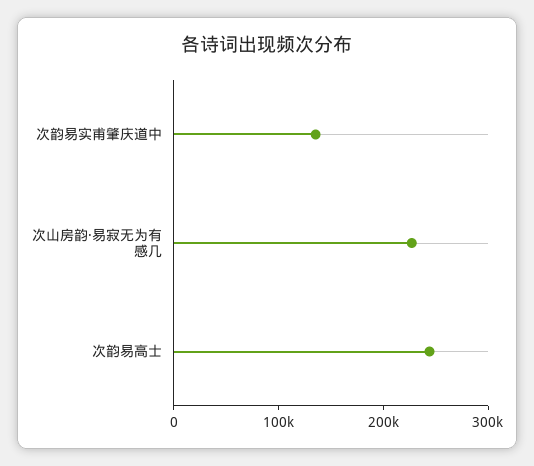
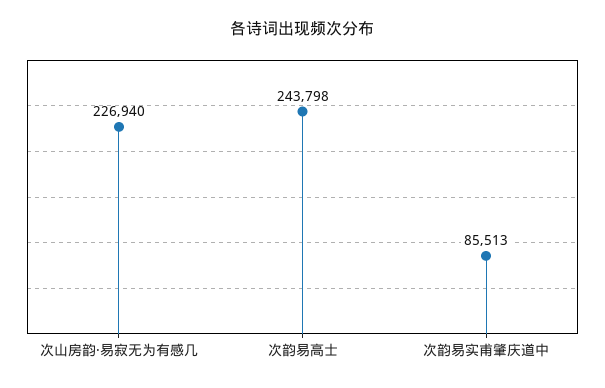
次韵易实甫肇庆道中: 140000 -> 85513

